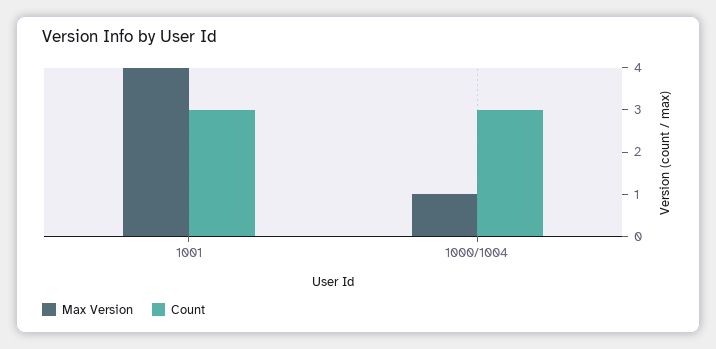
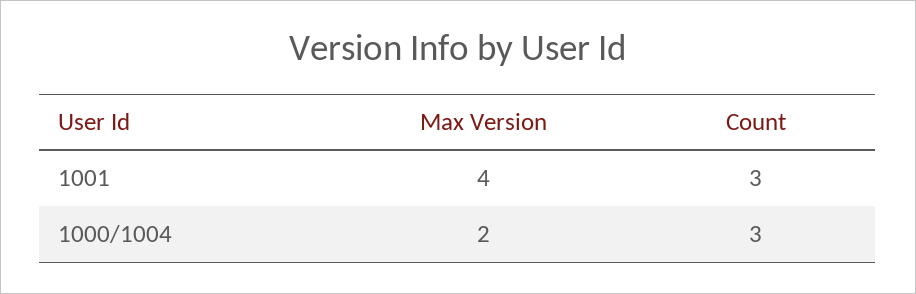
Max Version, 1000/1004: 1 -> 2

